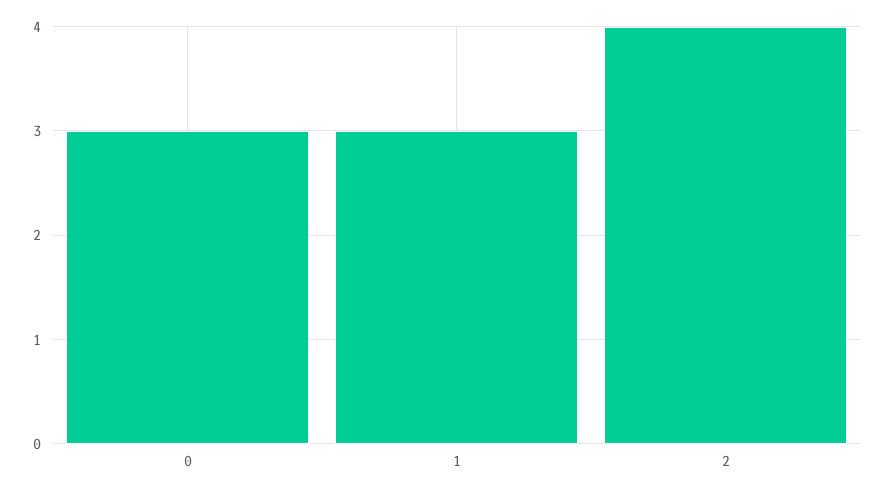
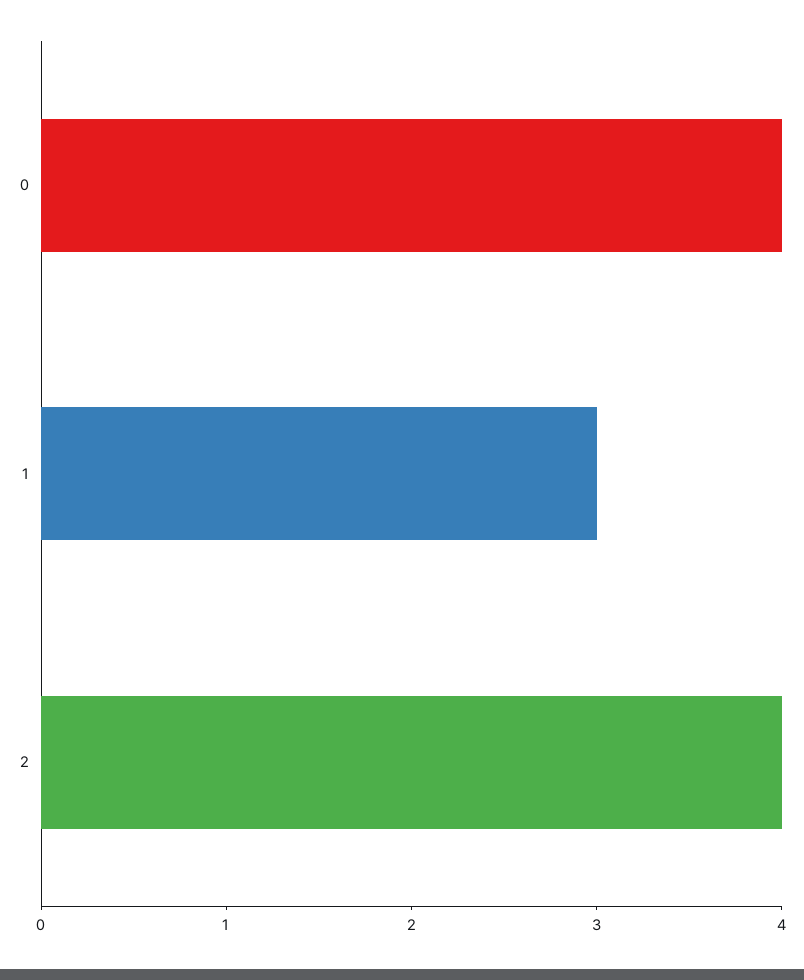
0: 3 -> 4

